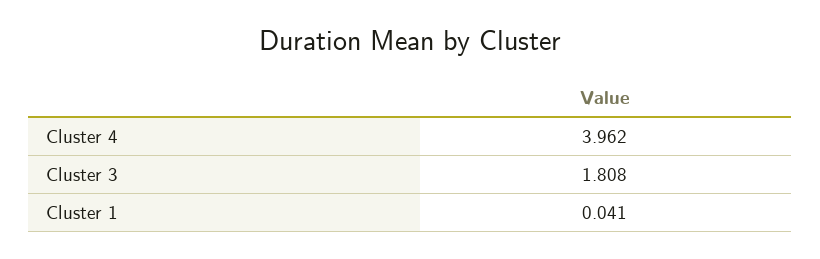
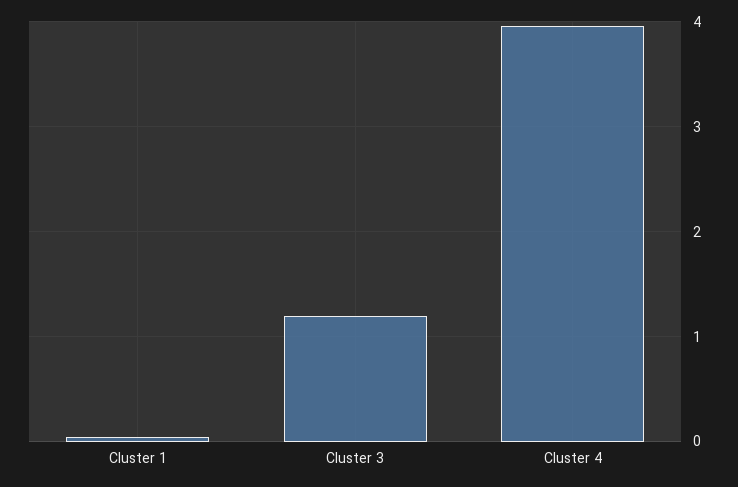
Cluster 3: 1.808 -> 1.2

